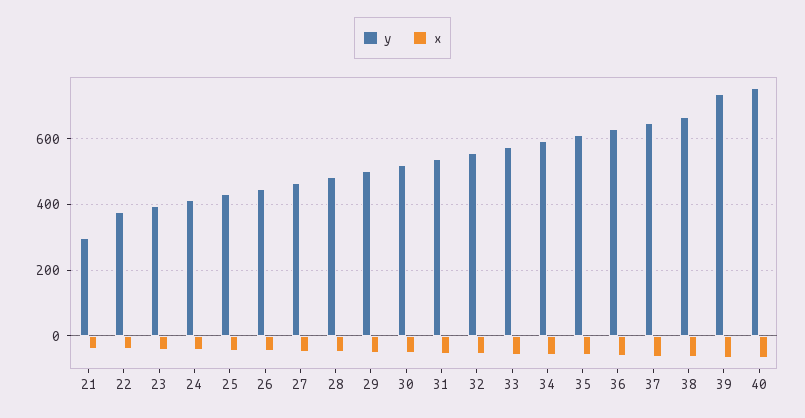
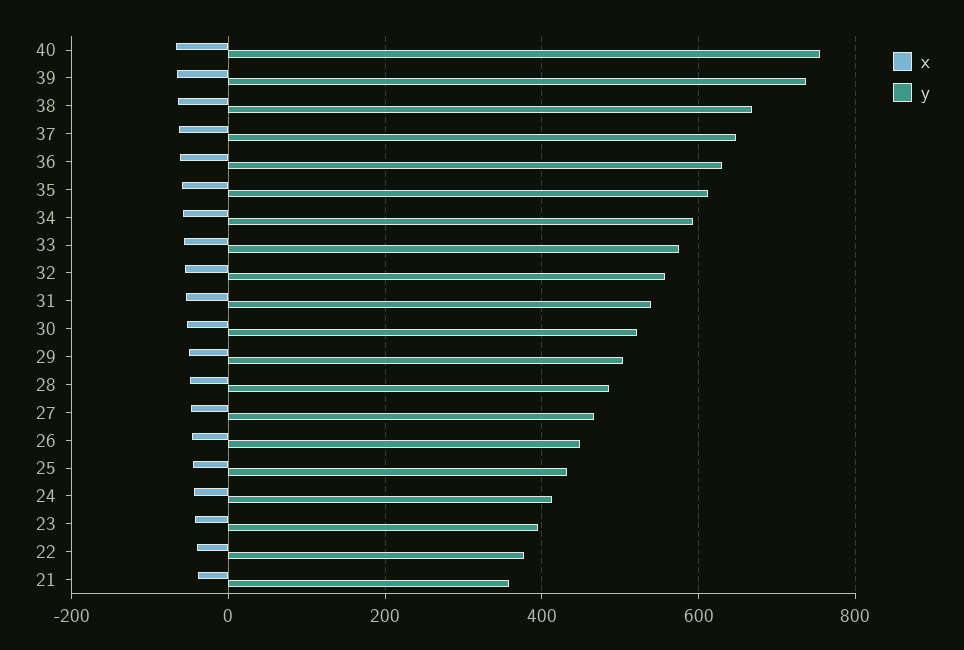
y, 21: 300 -> 360

